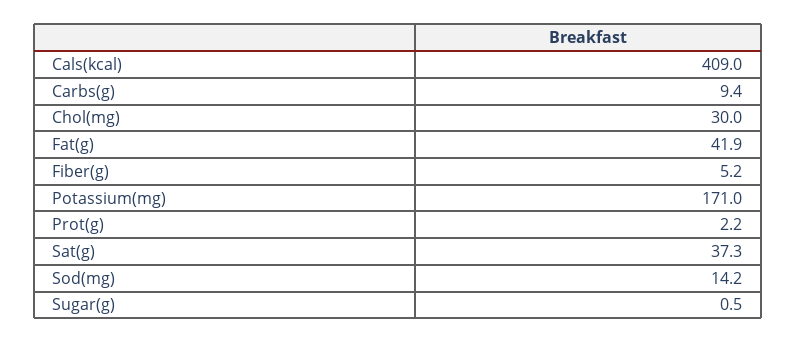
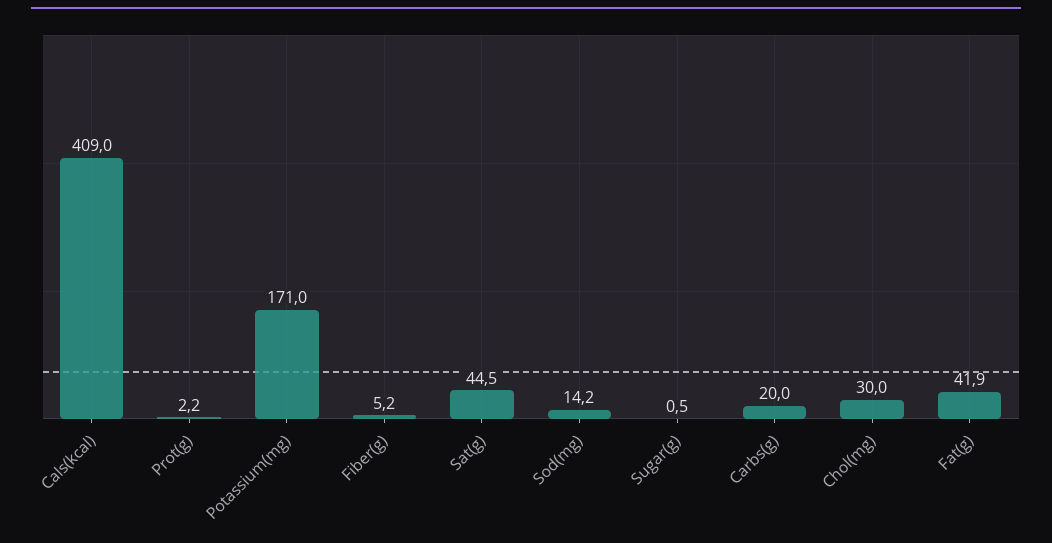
Carbs(g): 9.4 -> 20
Sat(g): 37.3 -> 44.5

